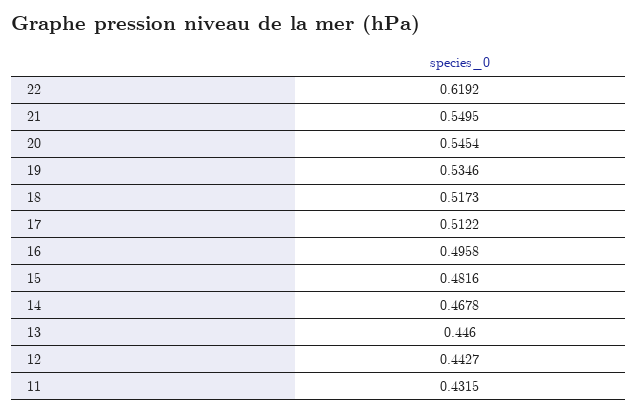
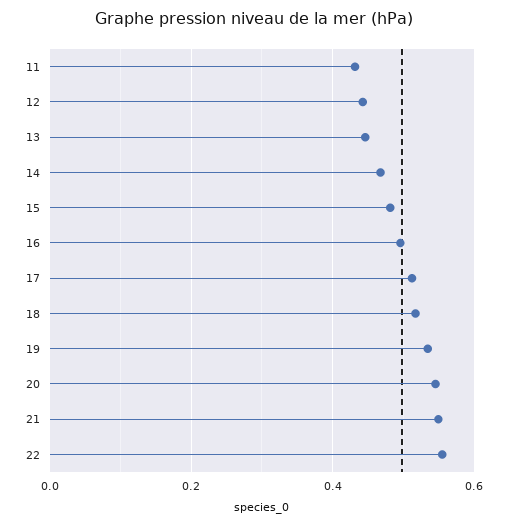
22: 0.6192 -> 0.56

